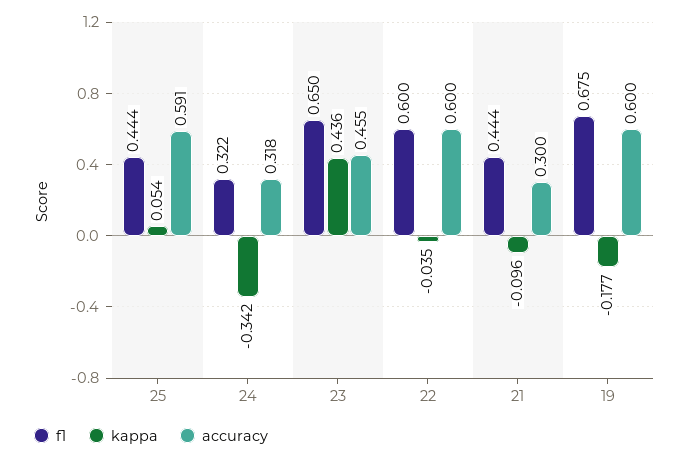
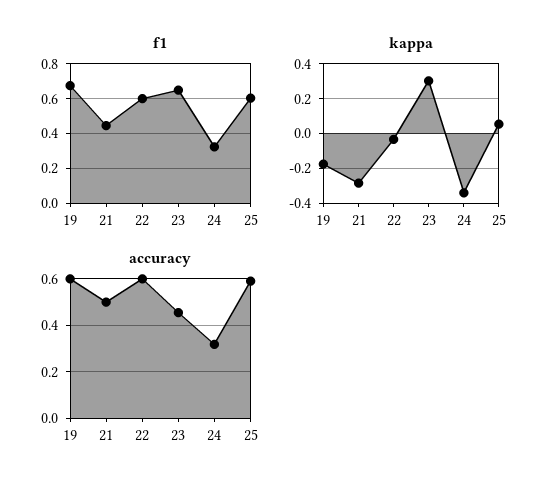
f1, 25: 0.444 -> 0.6
kappa, 23: 0.436 -> 0.3
kappa, 21: -0.096 -> -0.3
accuracy, 21: 0.3 -> 0.5

